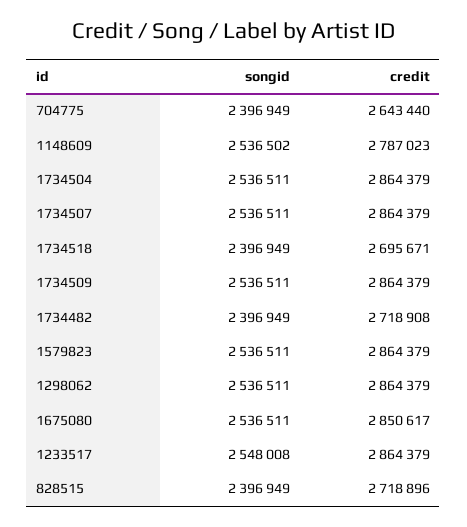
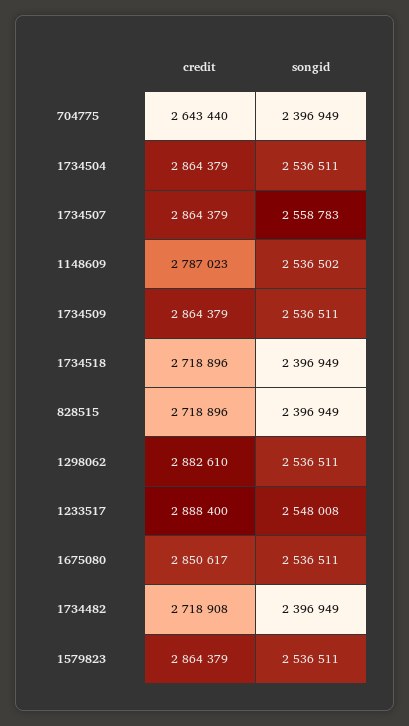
songid, 1734507: 2536511 -> 2558783
credit, 1734518: 2695671 -> 2718896
credit, 1298062: 2864379 -> 2882610
credit, 1233517: 2864379 -> 2888400

